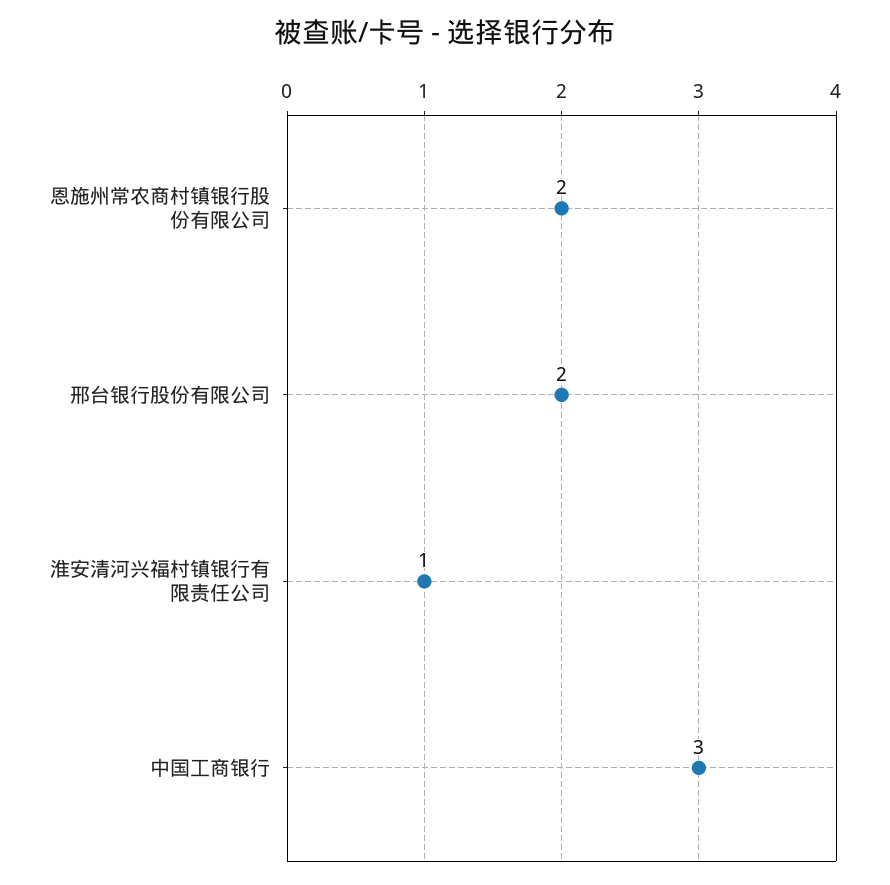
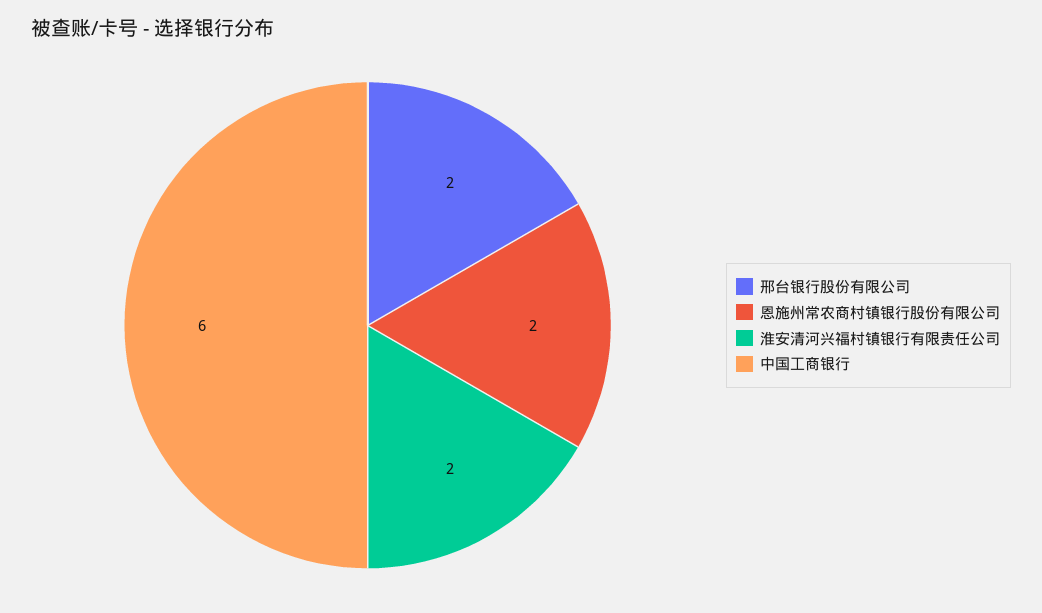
淮安清河兴福村镇银行有限责任公司: 1 -> 2
中国工商银行: 3 -> 6

